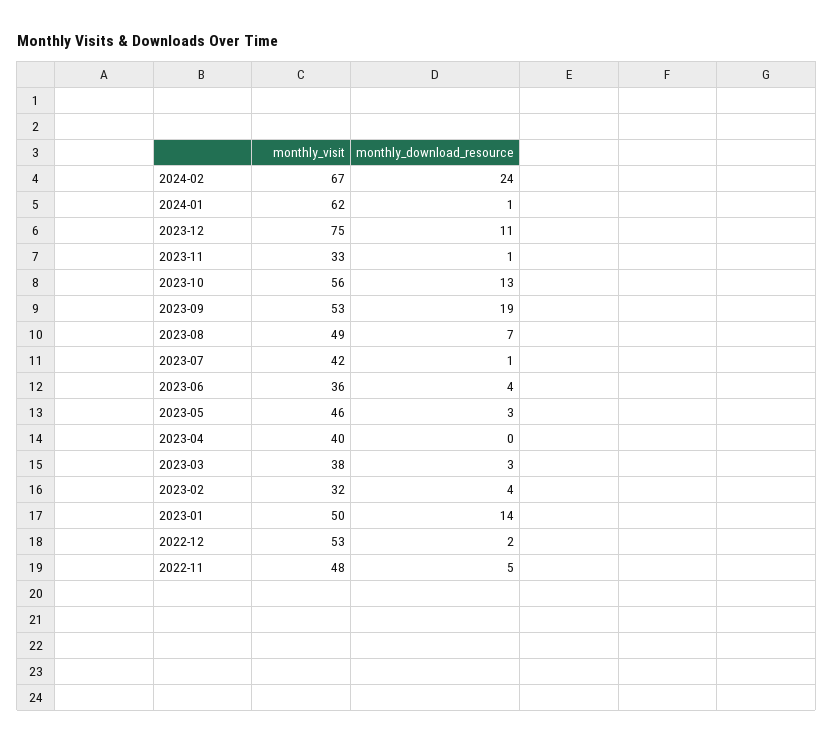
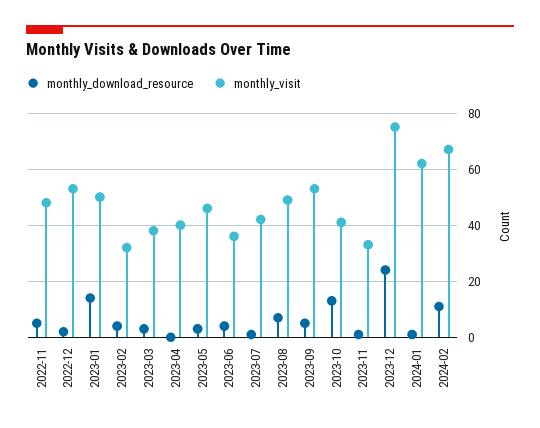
monthly_download_resource, 2024-02: 24 -> 10
monthly_download_resource, 2023-12: 11 -> 25
monthly_visit, 2023-10: 56 -> 40
monthly_download_resource, 2023-09: 19 -> 5

